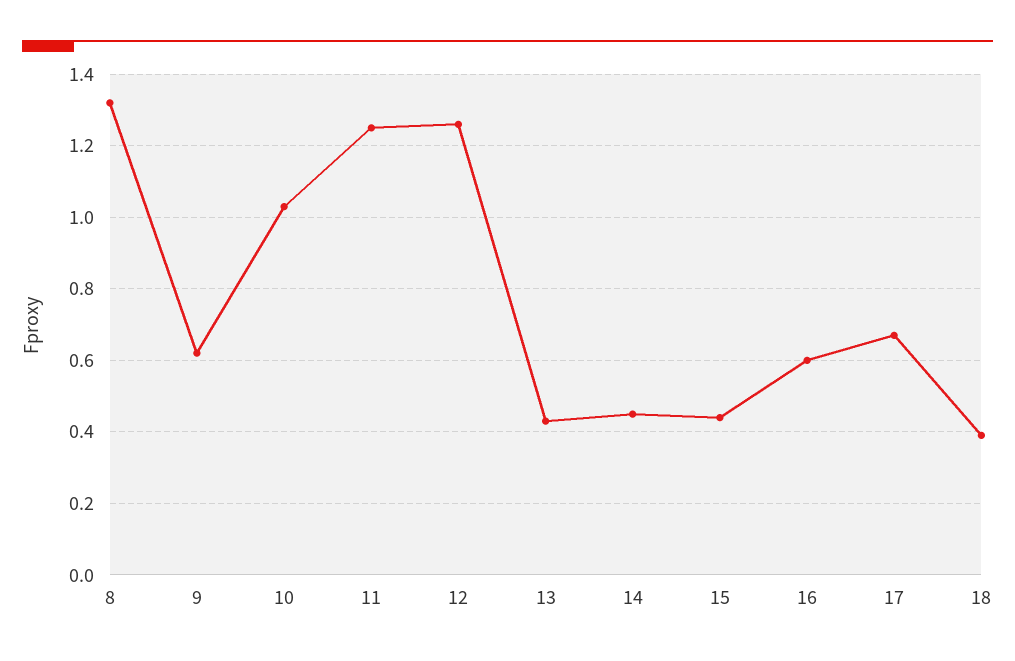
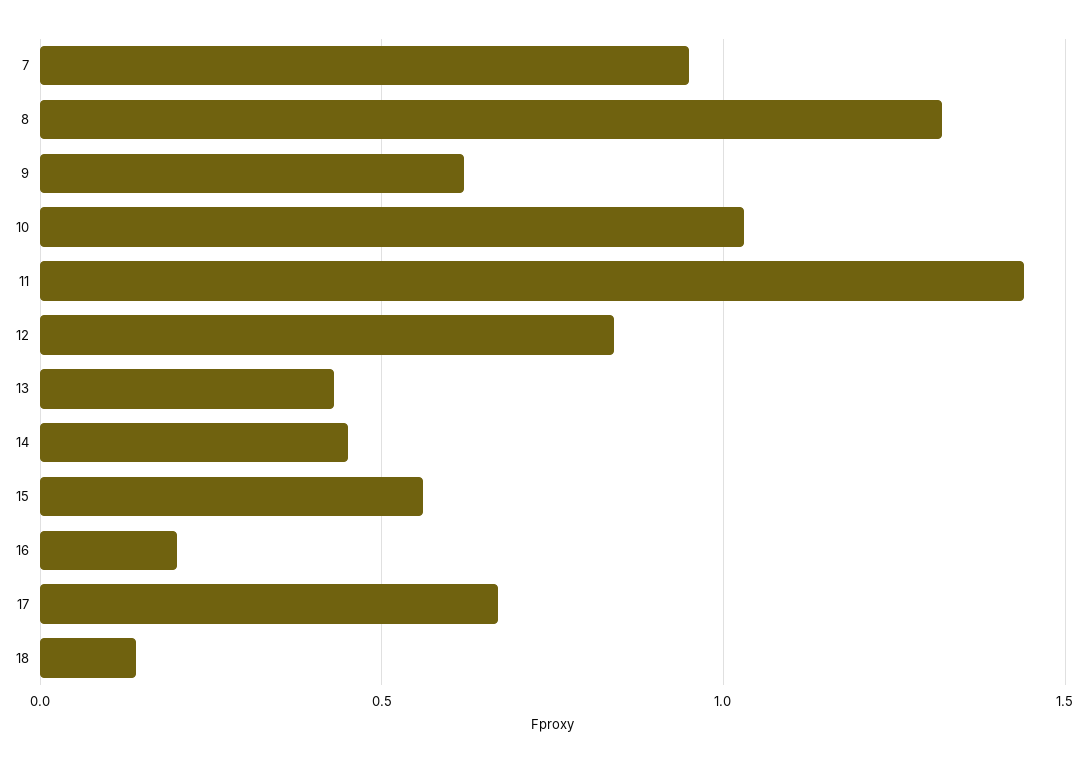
11: 1.25 -> 1.45
12: 1.25 -> 0.85
15: 0.45 -> 0.55
16: 0.6 -> 0.2
18: 0.4 -> 0.15
7: none -> 0.95

